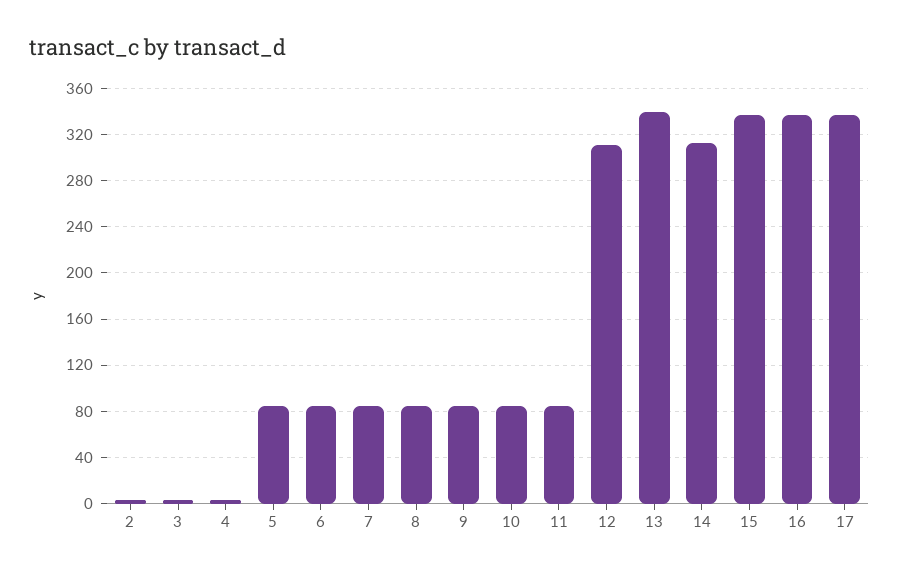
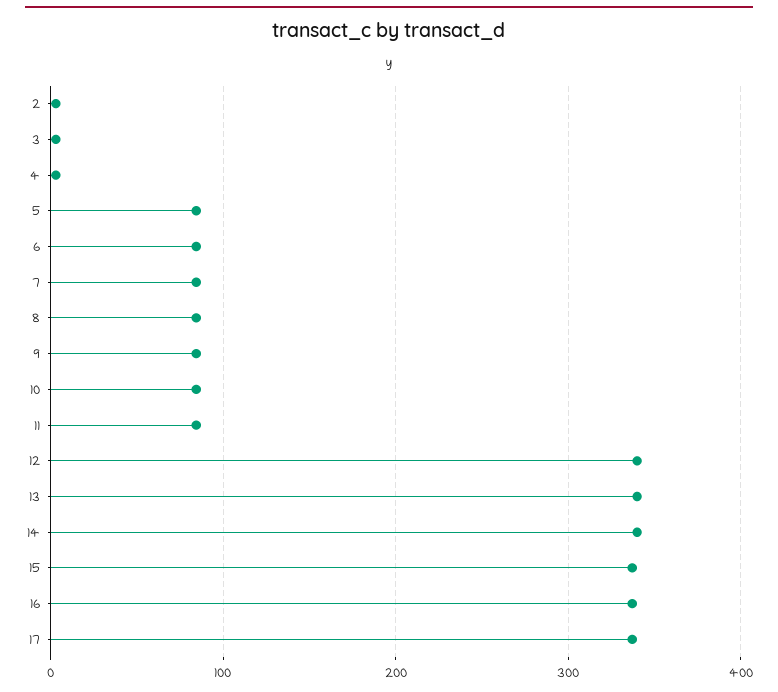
12: 310 -> 340
14: 310 -> 340

